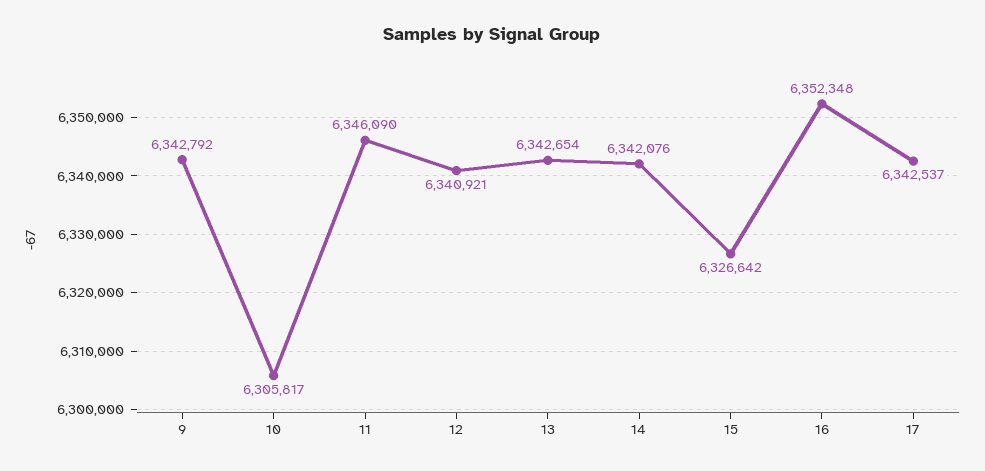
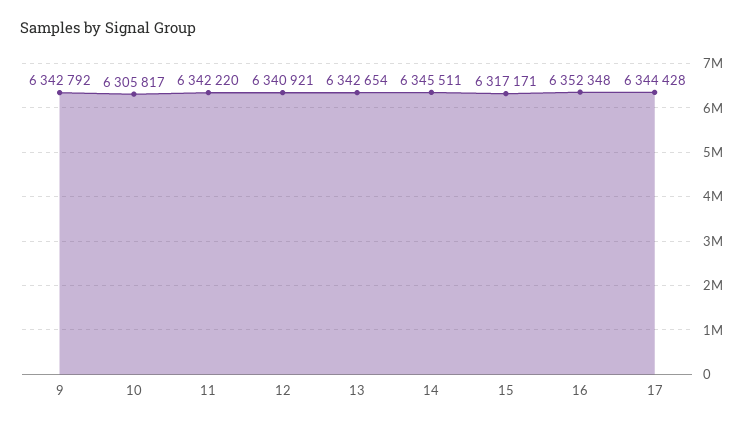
11: 6346090 -> 6342220
14: 6342076 -> 6345511
15: 6326642 -> 6317171
17: 6342537 -> 6344428

